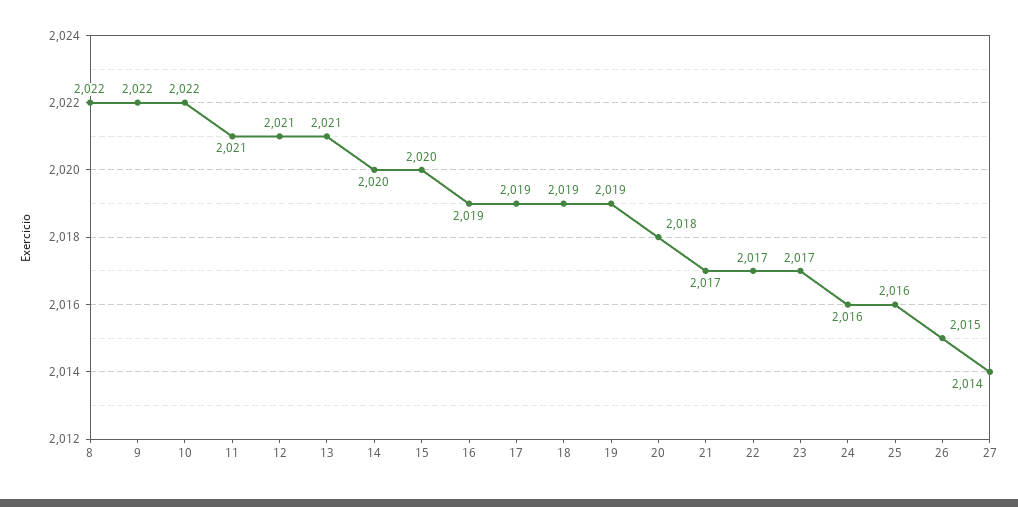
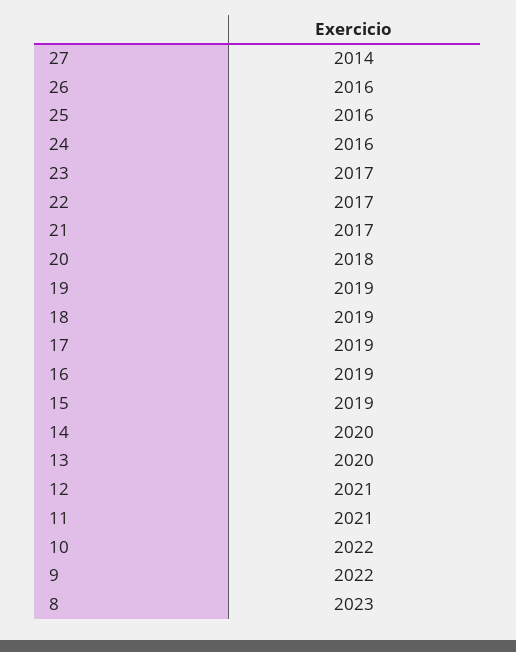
8: 2022 -> 2023
13: 2021 -> 2020
15: 2020 -> 2019
26: 2015 -> 2016

